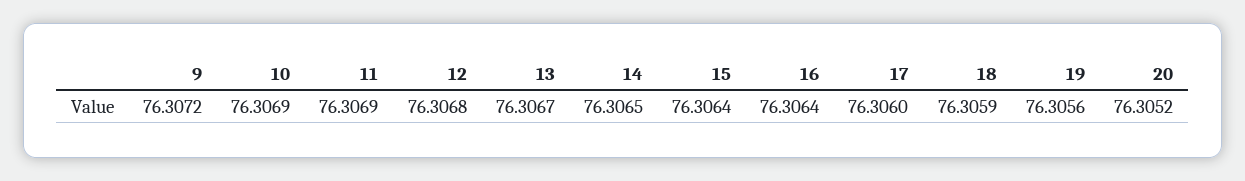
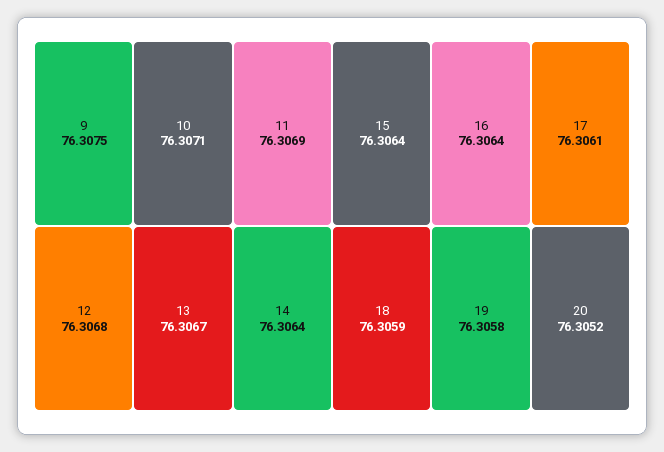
9: 76.3072 -> 76.3075
10: 76.3069 -> 76.3071
14: 76.3065 -> 76.3064
17: 76.306 -> 76.3061
19: 76.3056 -> 76.3058

